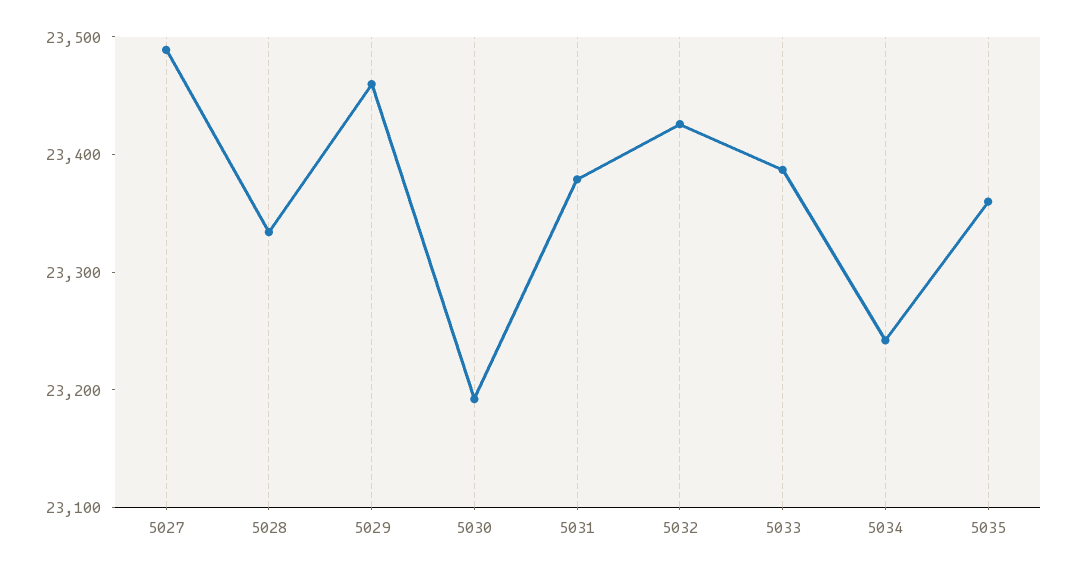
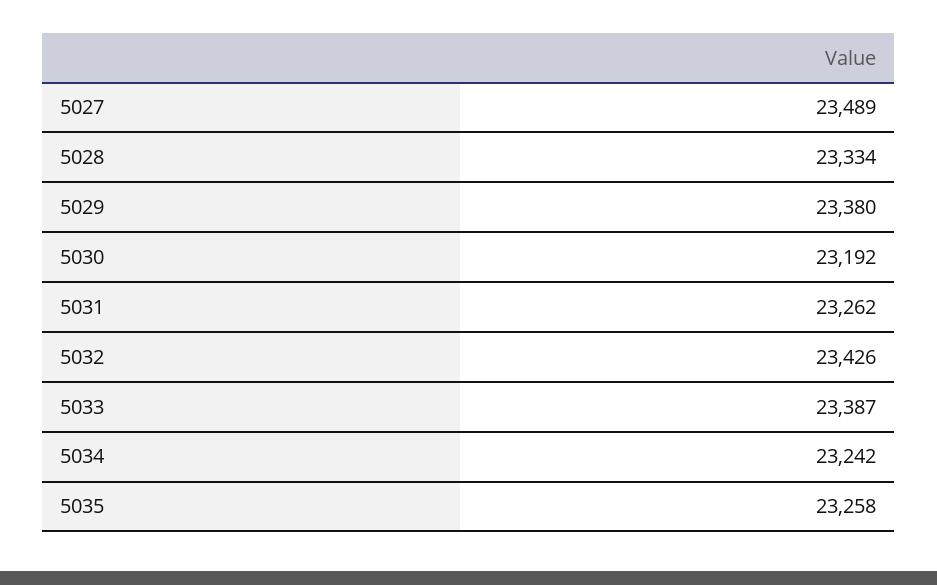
5029: 23460 -> 23380
5031: 23380 -> 23262
5035: 23360 -> 23258

